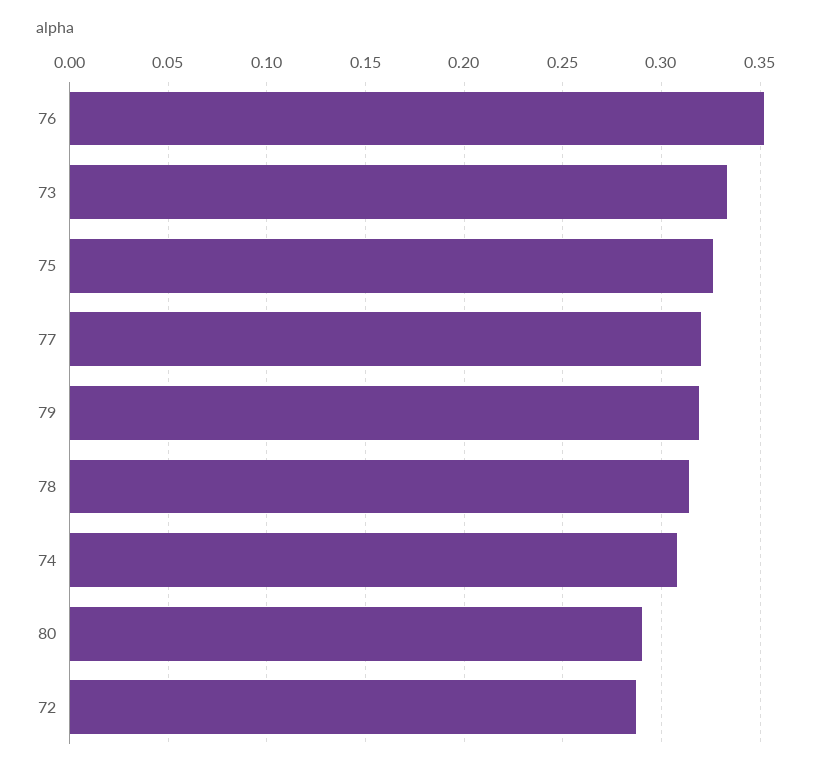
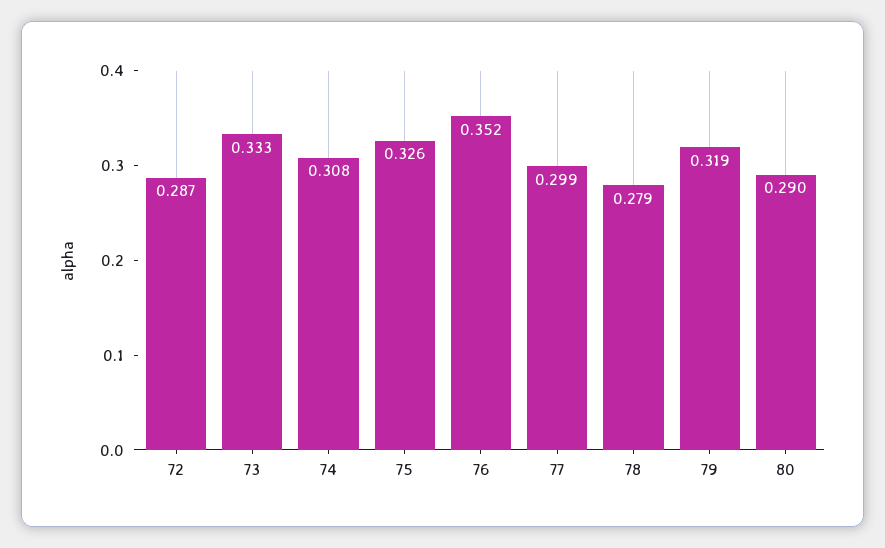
77: 0.32 -> 0.299
78: 0.315 -> 0.279

